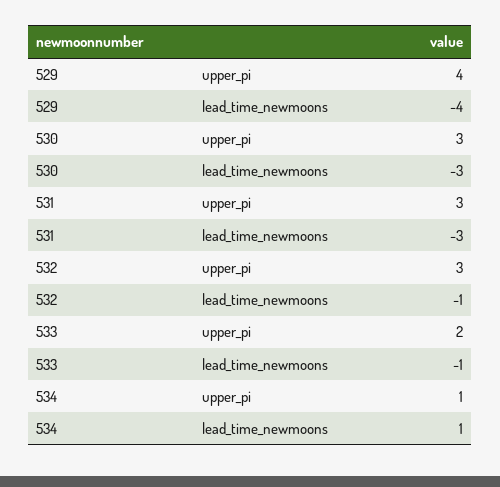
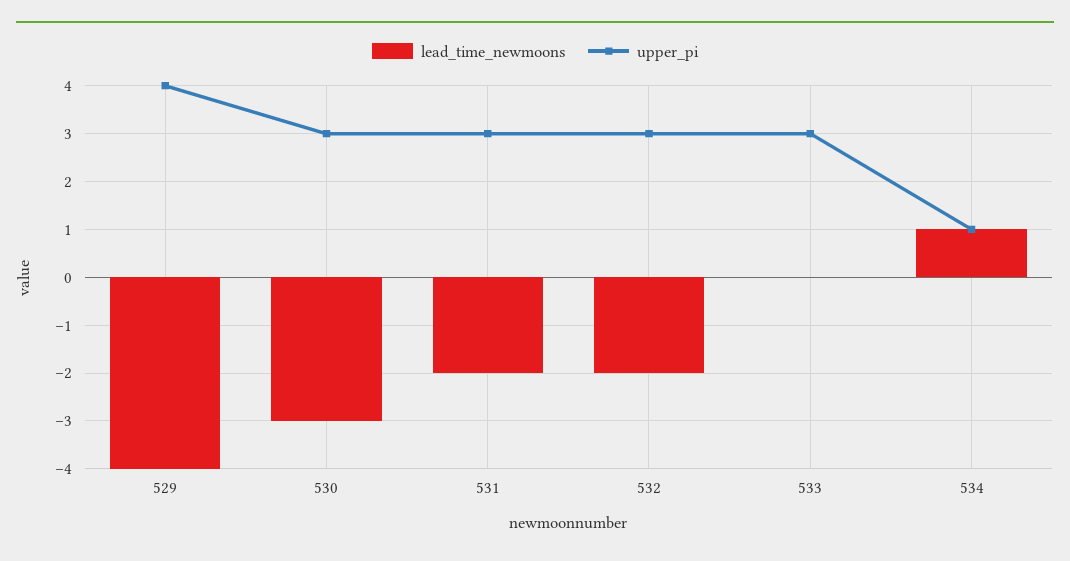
lead_time_newmoons, 531: -3 -> -2
lead_time_newmoons, 532: -1 -> -2
upper_pi, 533: 2 -> 3
lead_time_newmoons, 533: -1 -> 0

